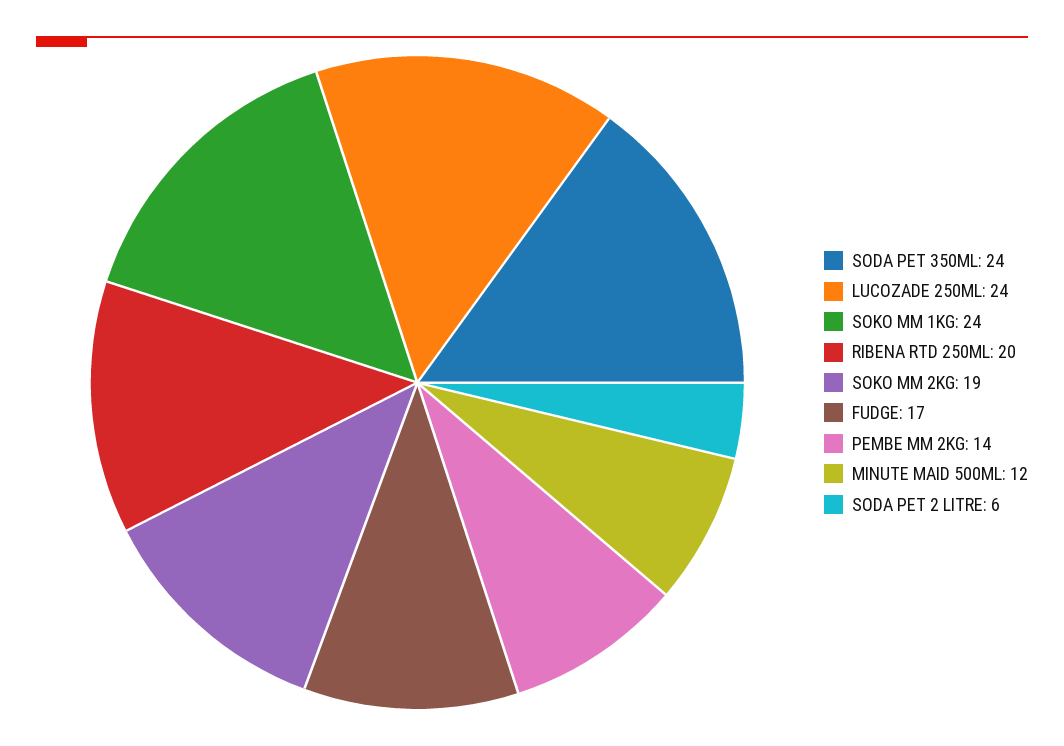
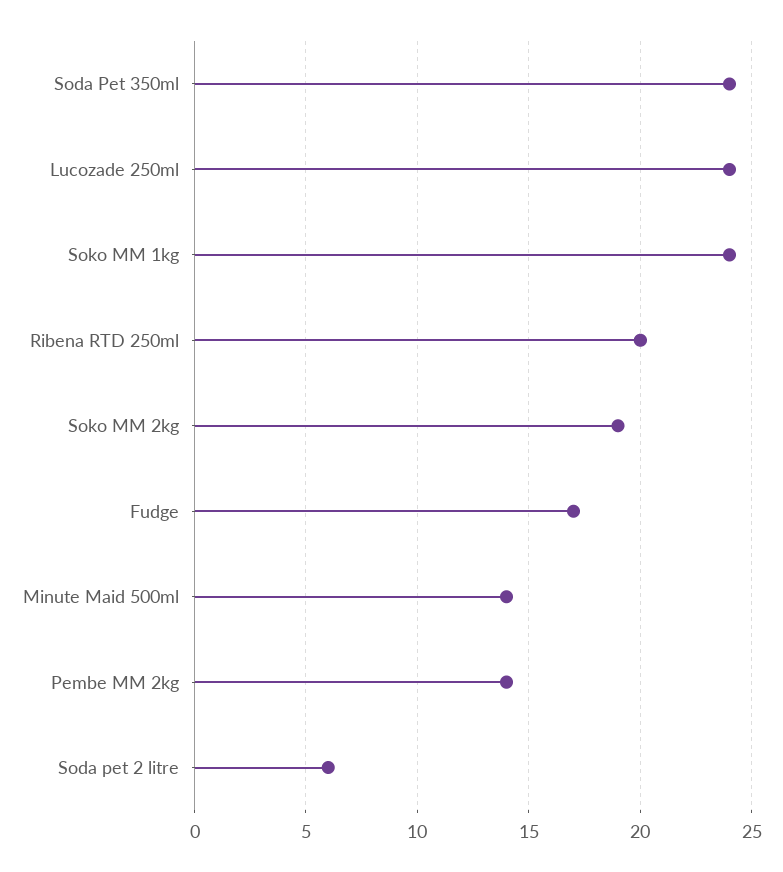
MINUTE MAID 500ML: 12 -> 14

